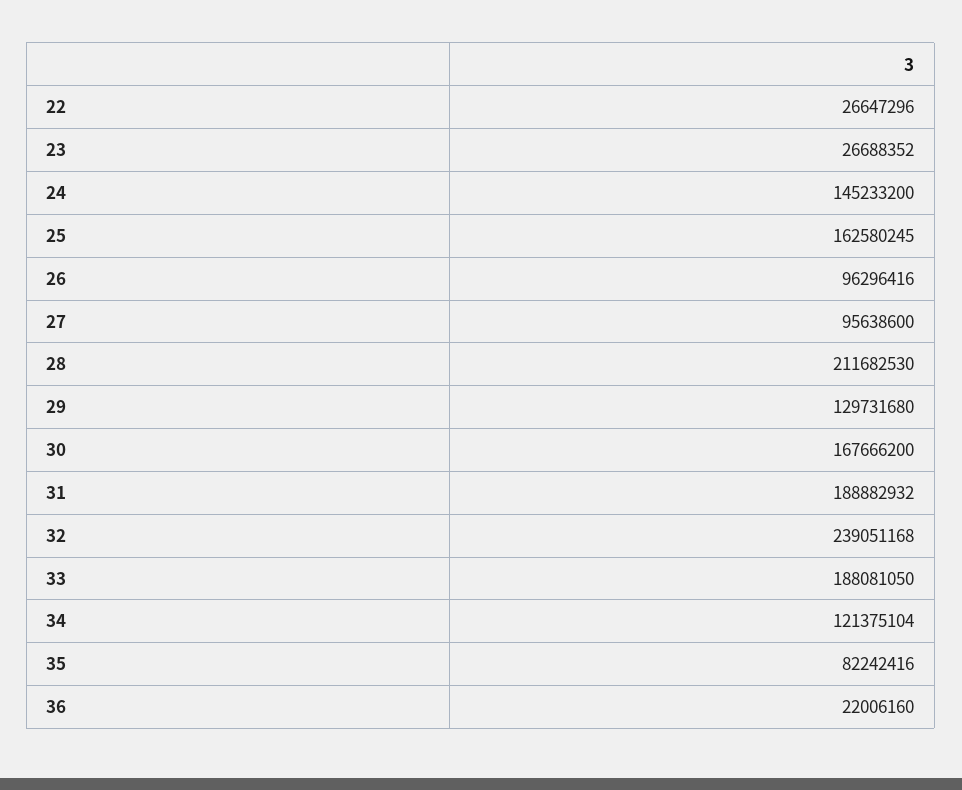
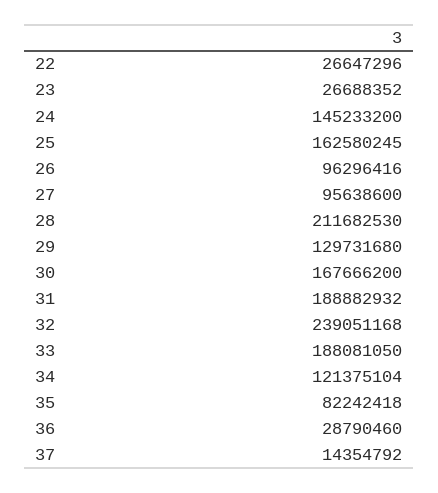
35: 82242416 -> 82242418
36: 22006160 -> 28790460
37: none -> 14354792

